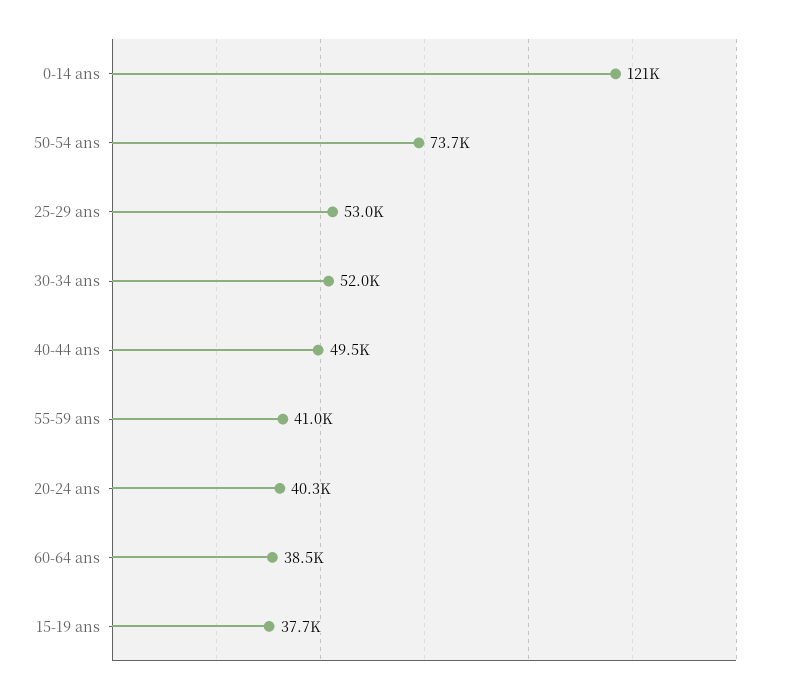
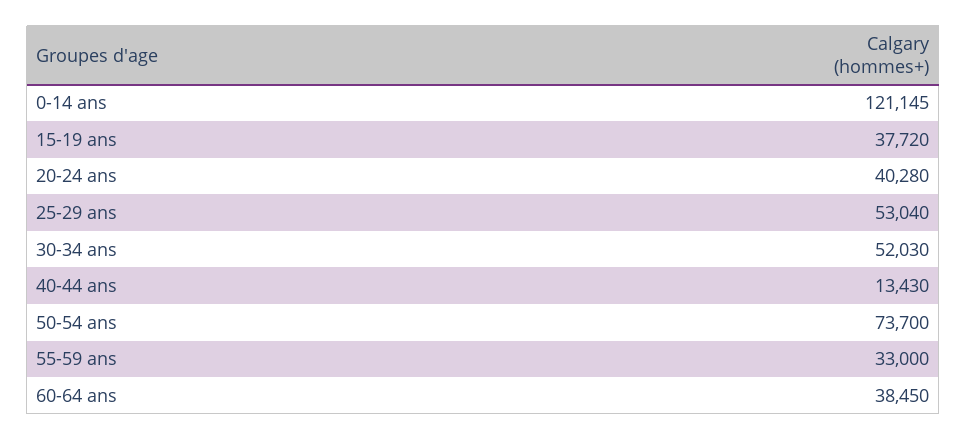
40-44 ans: 49500 -> 13430
55-59 ans: 41000 -> 33000

